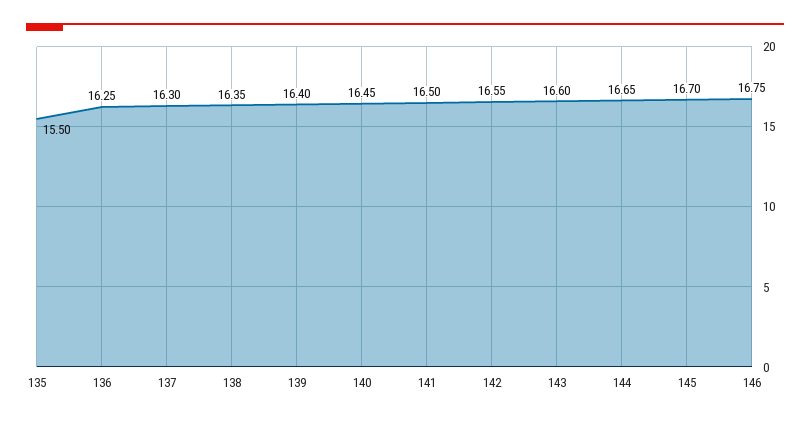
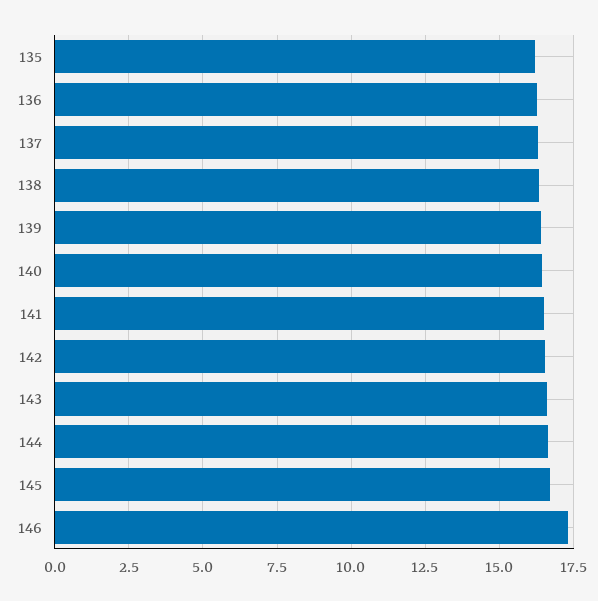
135: 15.5 -> 16.25
146: 16.75 -> 17.25

